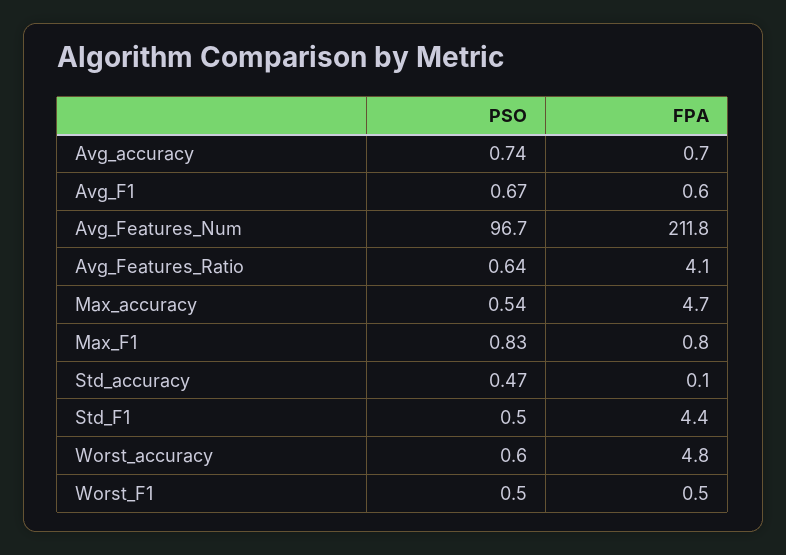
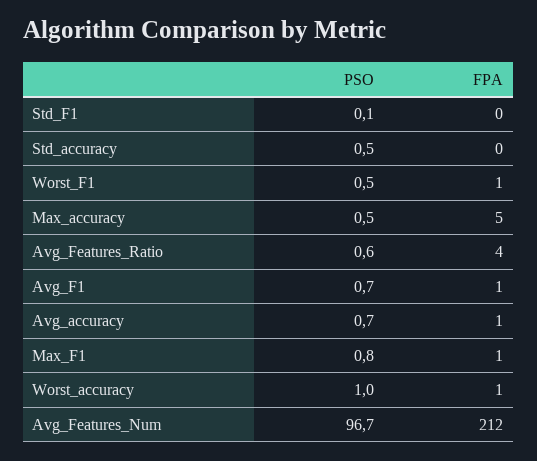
PSO, Std_F1: 0.5 -> 0.1
FPA, Std_F1: 4.4 -> 0
PSO, Worst_accuracy: 0.6 -> 1
FPA, Worst_accuracy: 4.8 -> 1

